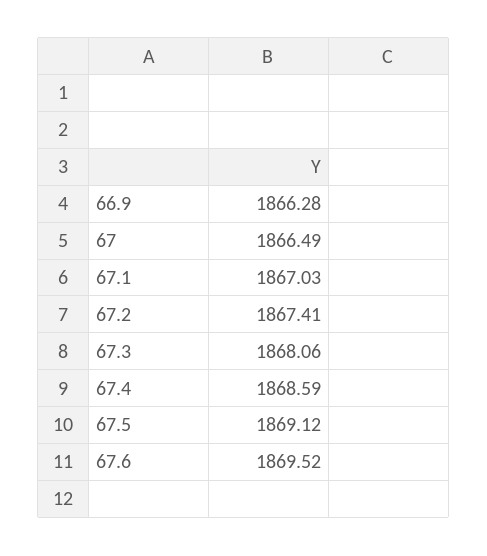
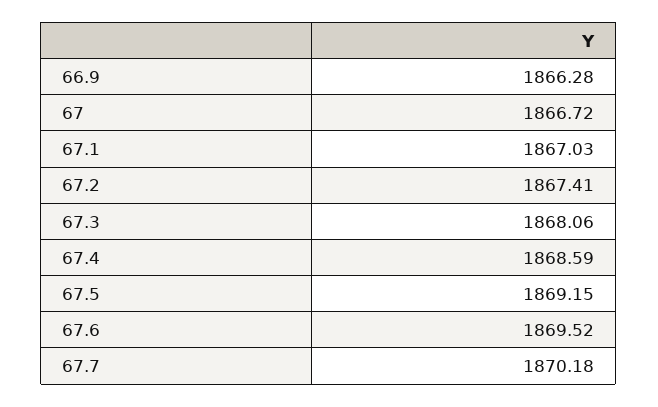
67: 1866.49 -> 1866.72
67.5: 1869.12 -> 1869.15
67.7: none -> 1870.18

